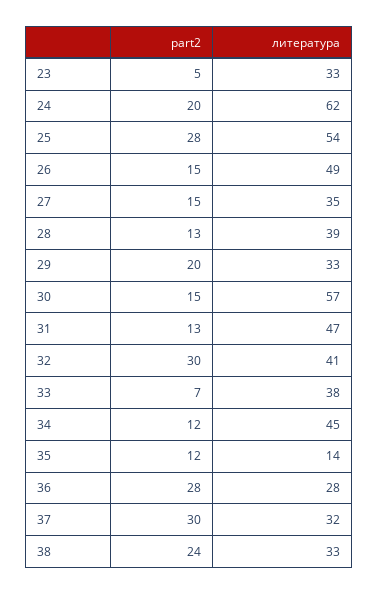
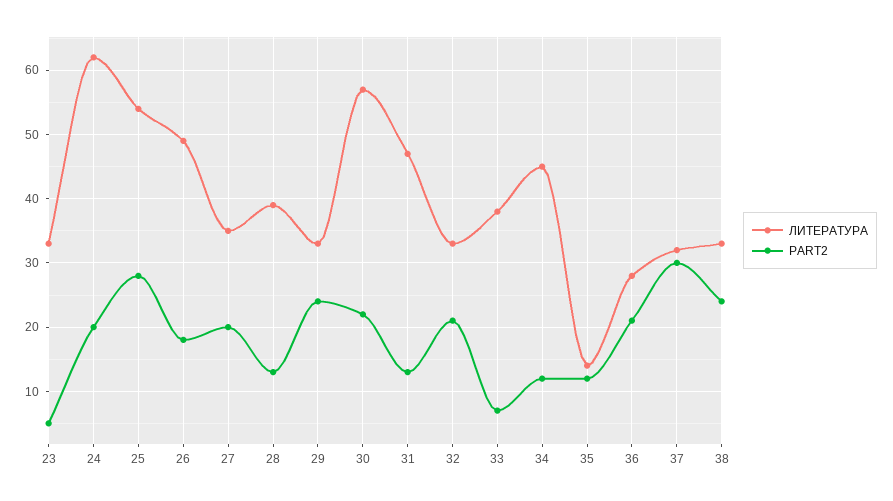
part2, 26: 15 -> 18
part2, 27: 15 -> 20
part2, 29: 20 -> 24
part2, 30: 15 -> 22
part2, 32: 30 -> 21
литература, 32: 41 -> 33
part2, 36: 28 -> 21

